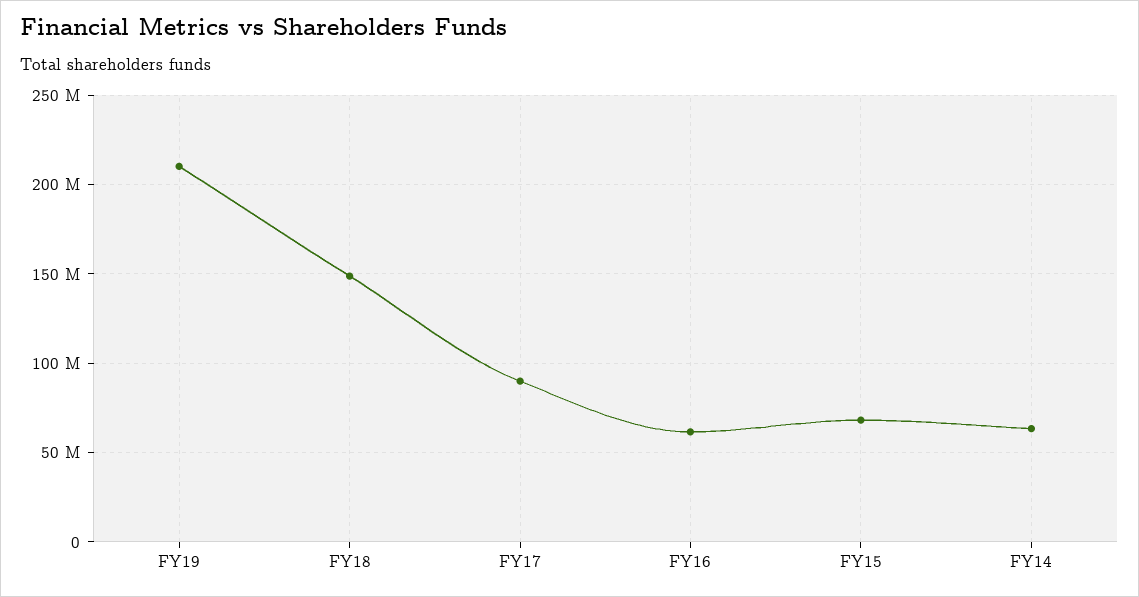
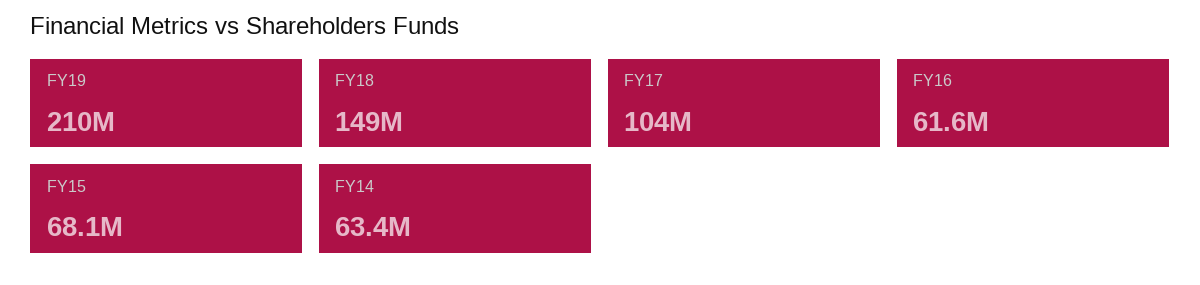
FY17: 90000000 -> 104000000

